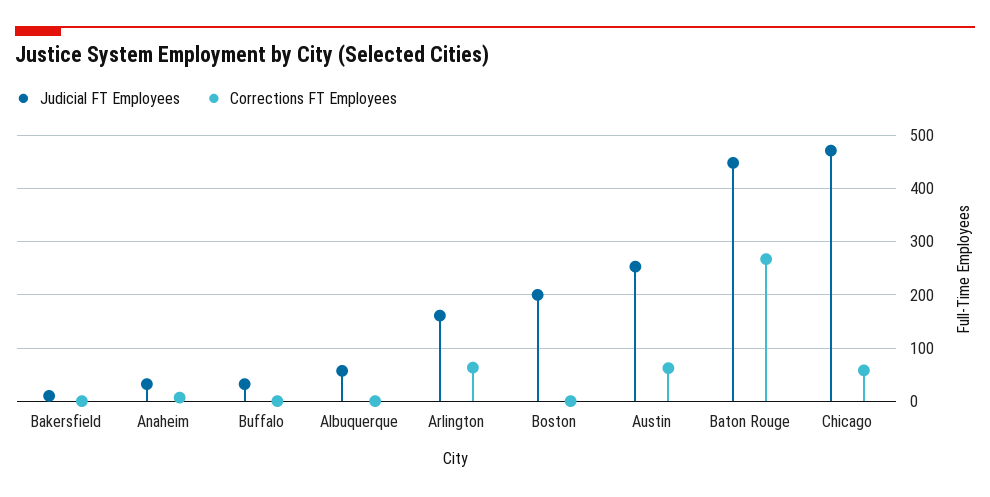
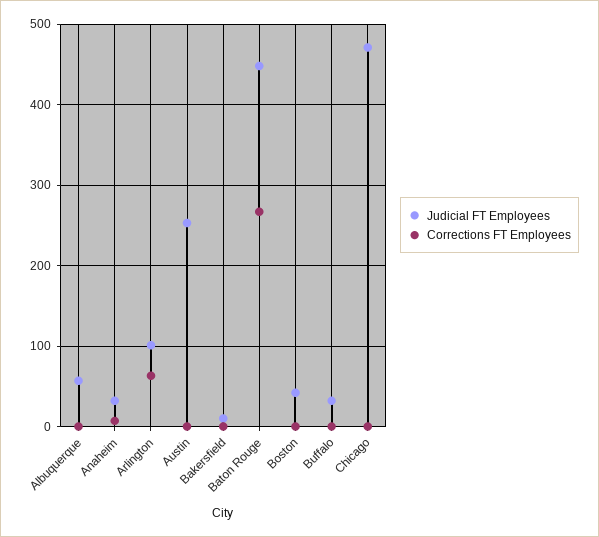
Judicial FT Employees, Arlington: 160 -> 100
Judicial FT Employees, Boston: 200 -> 40
Corrections FT Employees, Austin: 60 -> 0
Corrections FT Employees, Chicago: 60 -> 0

